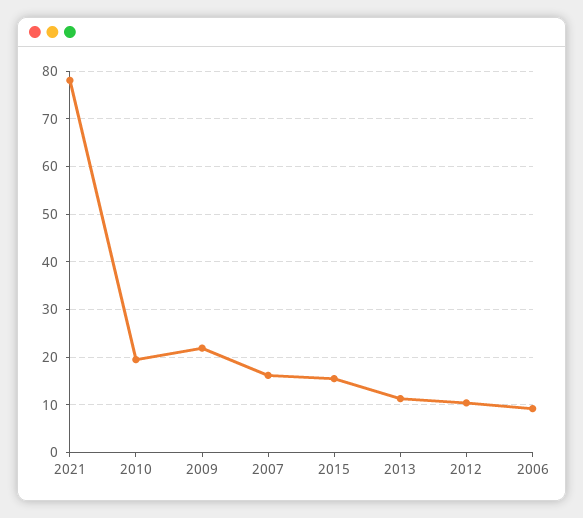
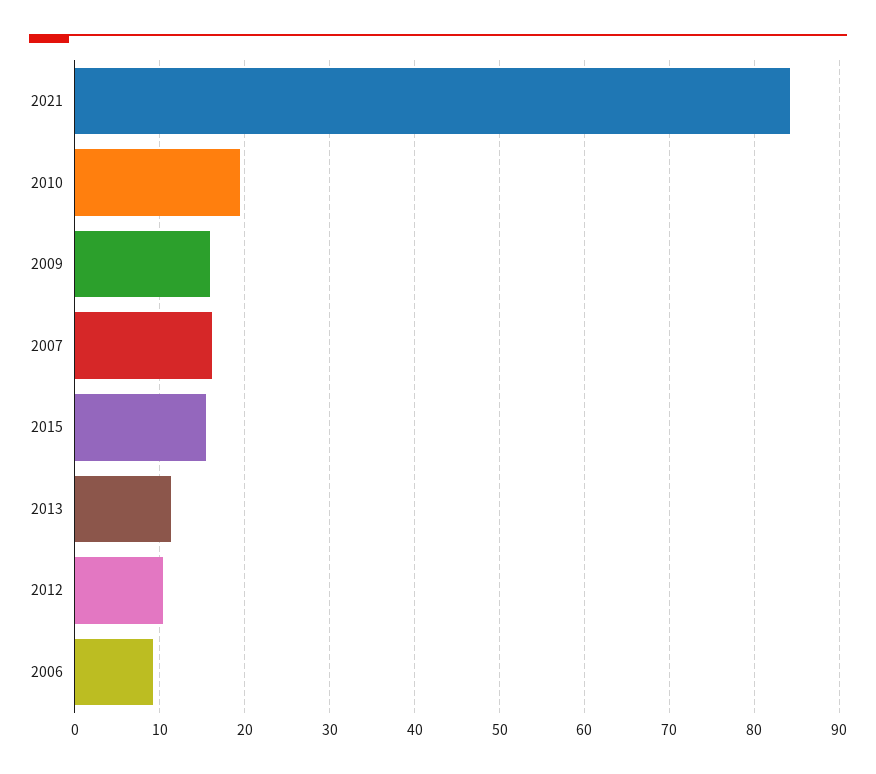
2021: 78 -> 84
2009: 22 -> 16

